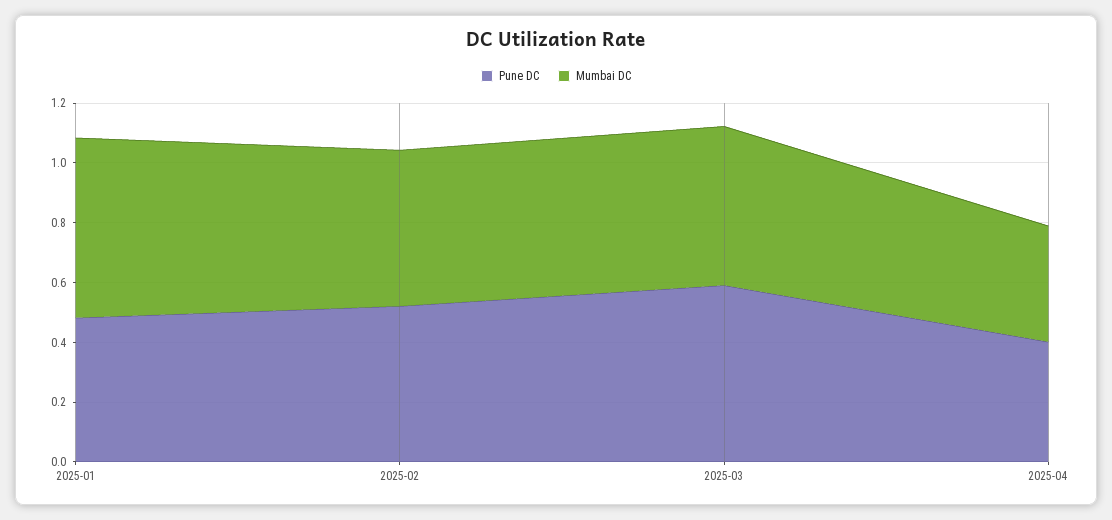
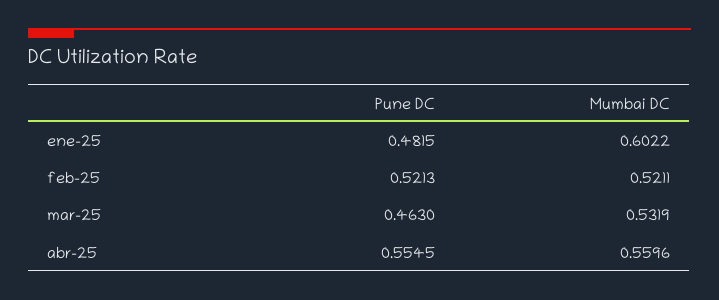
Pune DC, 2025-03: 0.6 -> 0.463
Pune DC, 2025-04: 0.4 -> 0.5545
Mumbai DC, 2025-04: 0.4 -> 0.5596

